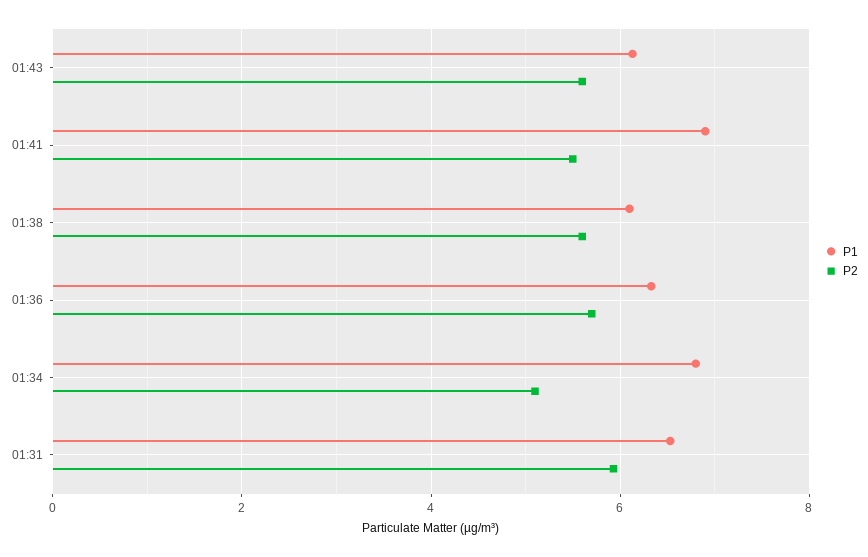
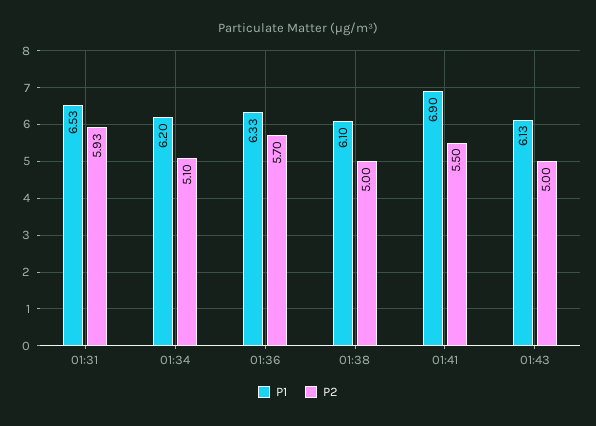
P2, 01:43: 5.6 -> 5
P2, 01:38: 5.6 -> 5
P1, 01:34: 6.8 -> 6.2

